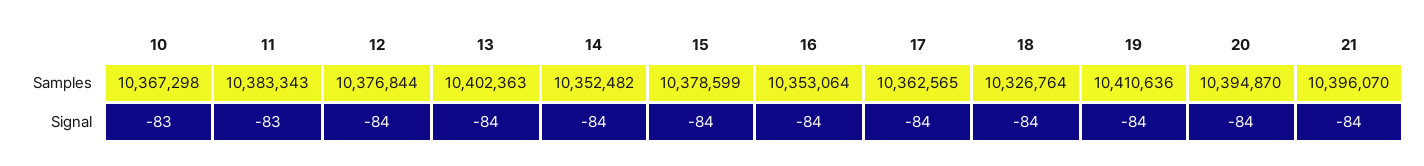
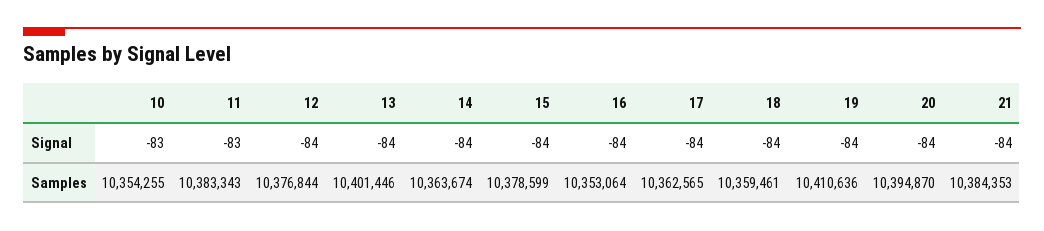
10, Samples: 10367298 -> 10354255
13, Samples: 10402363 -> 10401446
14, Samples: 10352482 -> 10363674
18, Samples: 10326764 -> 10359461
21, Samples: 10396070 -> 10384353

